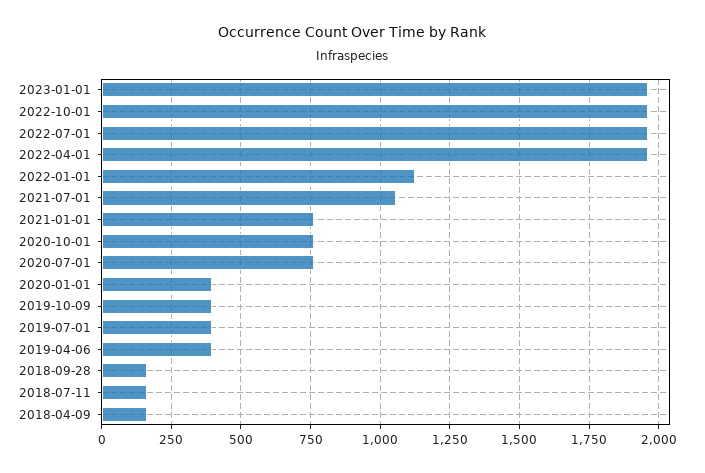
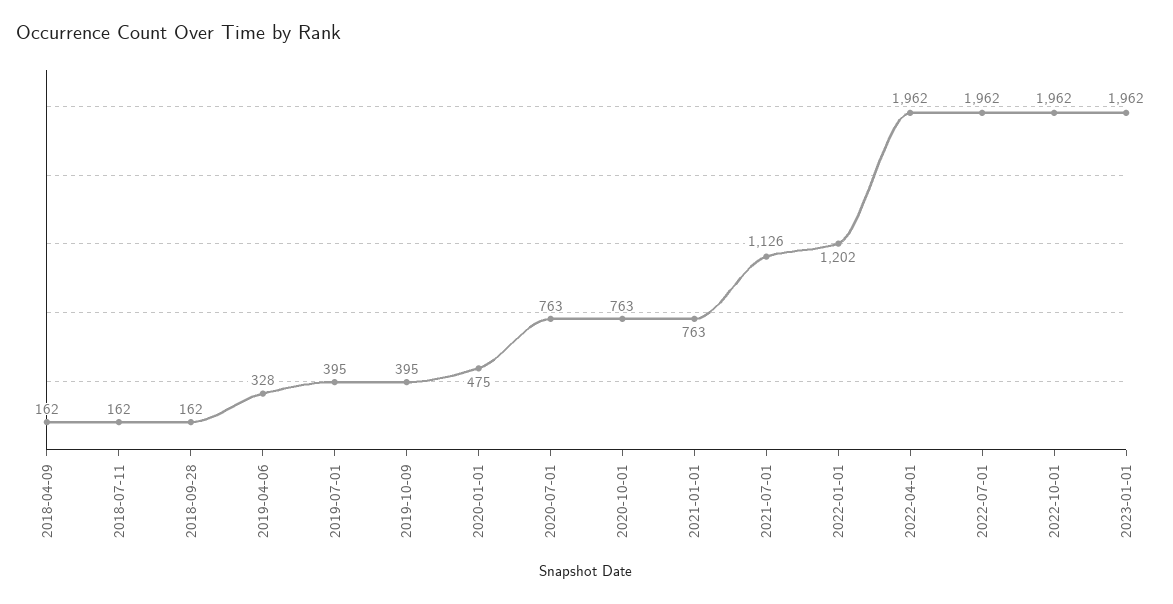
2022-01-01: 1125 -> 1202
2021-07-01: 1050 -> 1126
2020-01-01: 400 -> 475
2019-04-06: 400 -> 328

